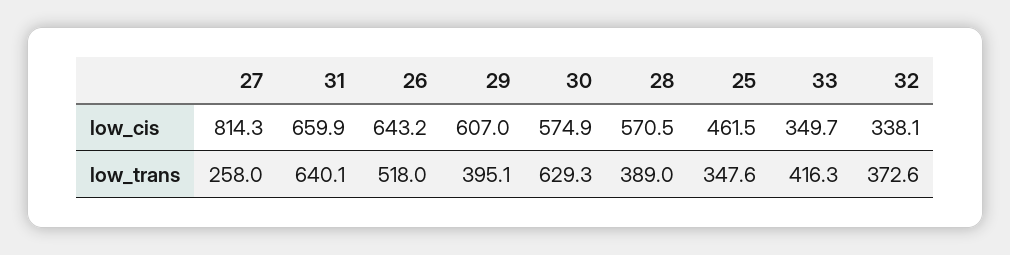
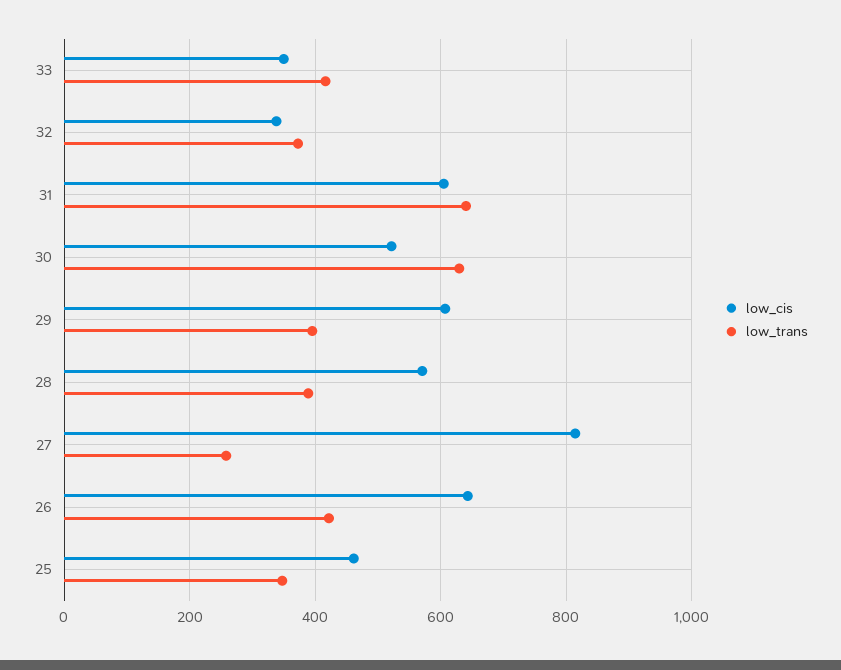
low_cis, 31: 659.9 -> 600
low_cis, 30: 574.9 -> 520
low_trans, 26: 518 -> 420

